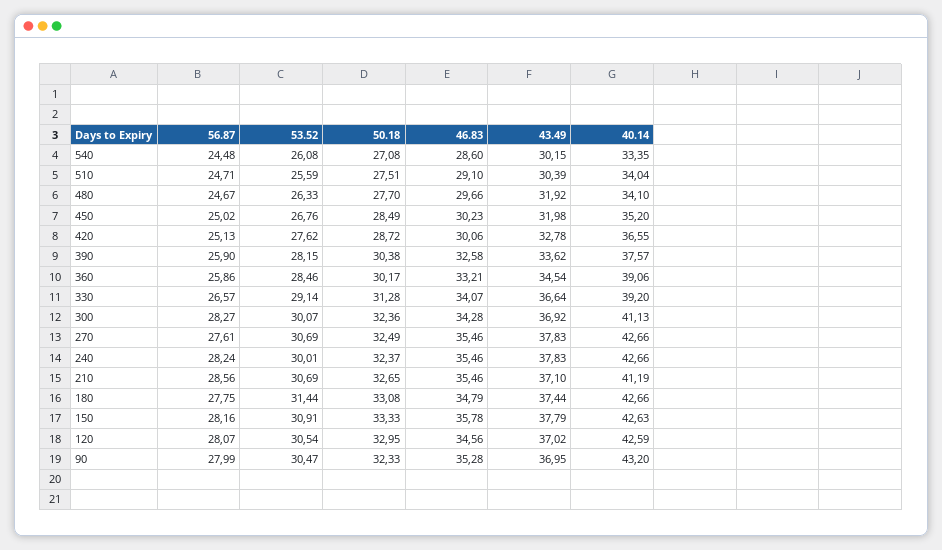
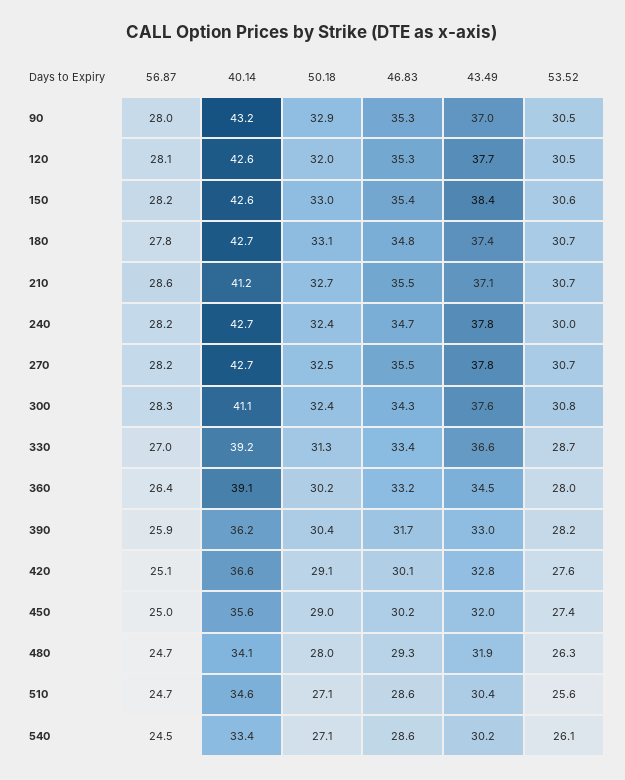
50.18, 510: 27.51 -> 27.1
46.83, 510: 29.1 -> 28.6
40.14, 510: 34.04 -> 34.6
50.18, 480: 27.7 -> 28
46.83, 480: 29.66 -> 29.3
53.52, 450: 26.76 -> 27.4
50.18, 450: 28.49 -> 29
40.14, 450: 35.2 -> 35.6
50.18, 420: 28.72 -> 29.1
46.83, 390: 32.58 -> 31.7
43.49, 390: 33.62 -> 33
40.14, 390: 37.57 -> 36.2
56.87, 360: 25.86 -> 26.4
53.52, 360: 28.46 -> 28
56.87, 330: 26.57 -> 27
53.52, 330: 29.14 -> 28.7
46.83, 330: 34.07 -> 33.4
53.52, 300: 30.07 -> 30.8
43.49, 300: 36.92 -> 37.6
56.87, 270: 27.61 -> 28.2
46.83, 240: 35.46 -> 34.7
53.52, 180: 31.44 -> 30.7
53.52, 150: 30.91 -> 30.6
50.18, 150: 33.33 -> 33
46.83, 150: 35.78 -> 35.4
43.49, 150: 37.79 -> 38.4
50.18, 120: 32.95 -> 32
46.83, 120: 34.56 -> 35.3
43.49, 120: 37.02 -> 37.7
50.18, 90: 32.33 -> 32.9

